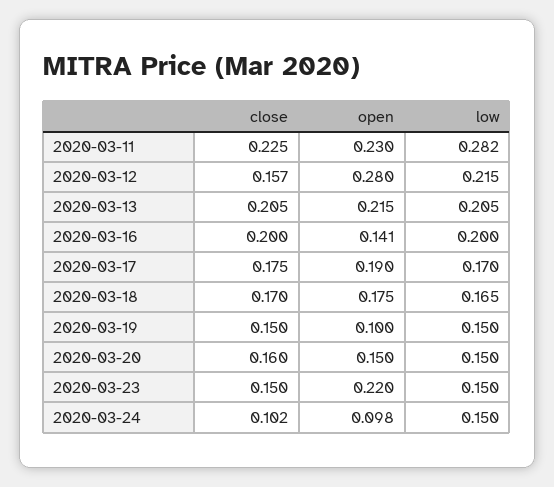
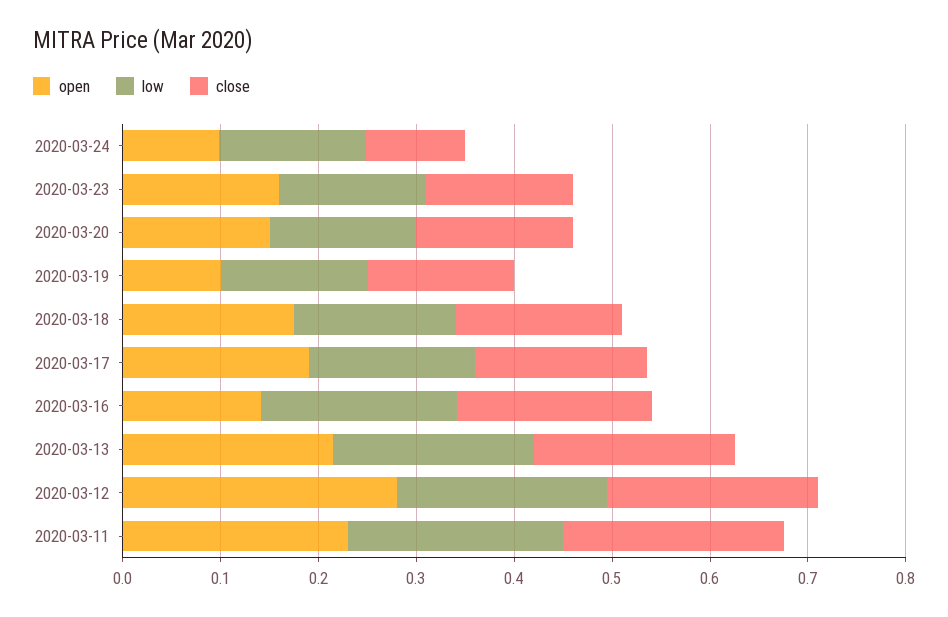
low, 2020-03-11: 0.282 -> 0.22
close, 2020-03-12: 0.157 -> 0.22
open, 2020-03-23: 0.22 -> 0.16

